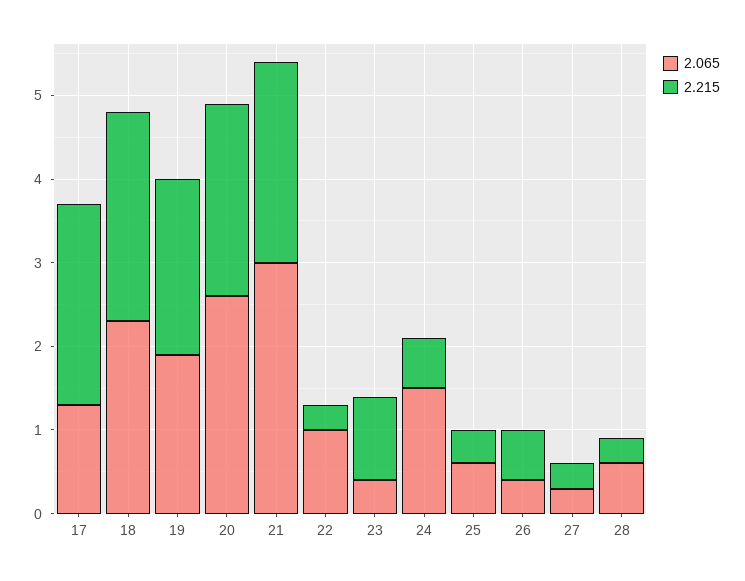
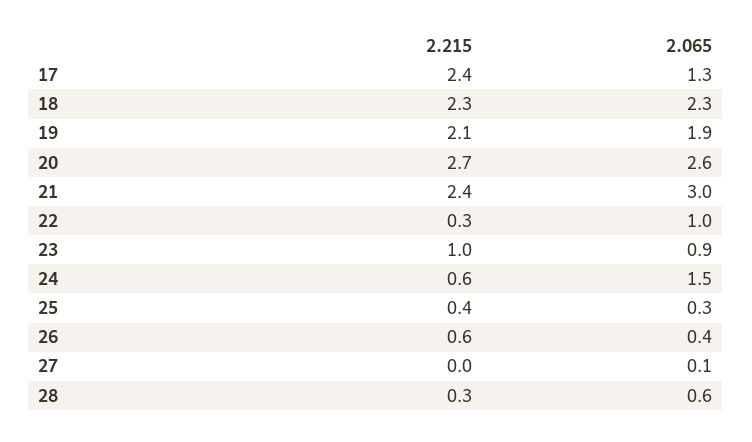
2.215, 18: 2.5 -> 2.3
2.215, 20: 2.3 -> 2.7
2.065, 23: 0.4 -> 0.9
2.065, 25: 0.6 -> 0.3
2.065, 27: 0.3 -> 0.1
2.215, 27: 0.3 -> 0

